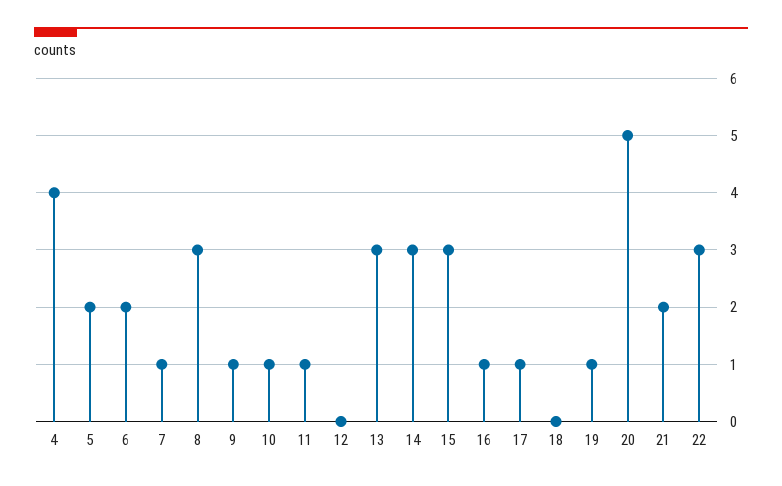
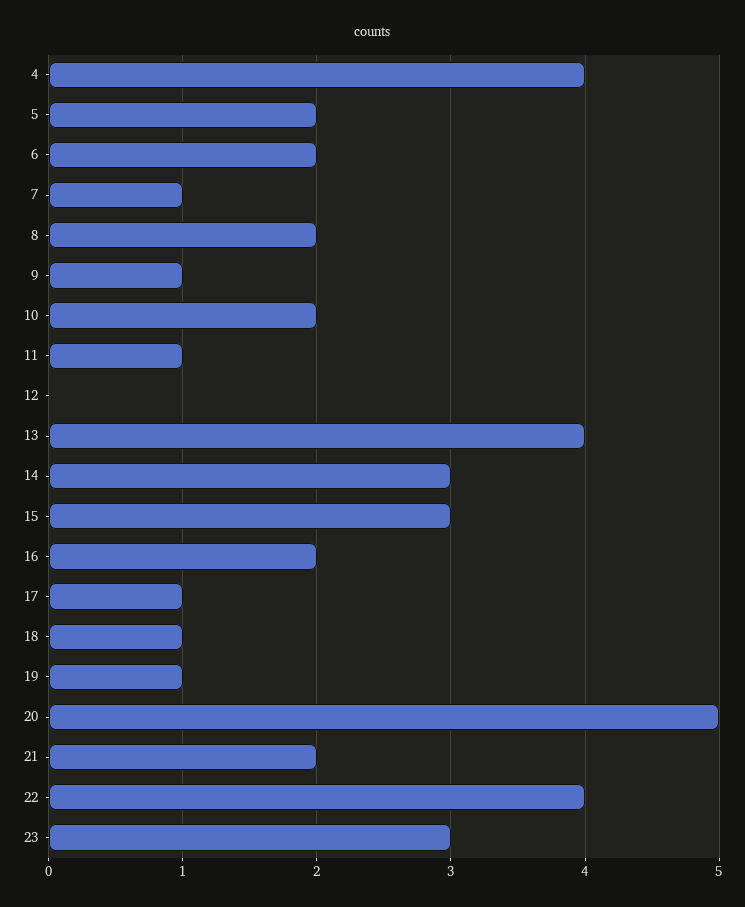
8: 3 -> 2
10: 1 -> 2
13: 3 -> 4
16: 1 -> 2
18: 0 -> 1
22: 3 -> 4
23: none -> 3

